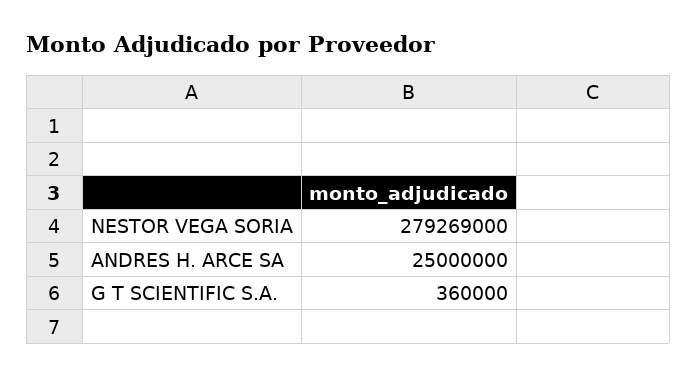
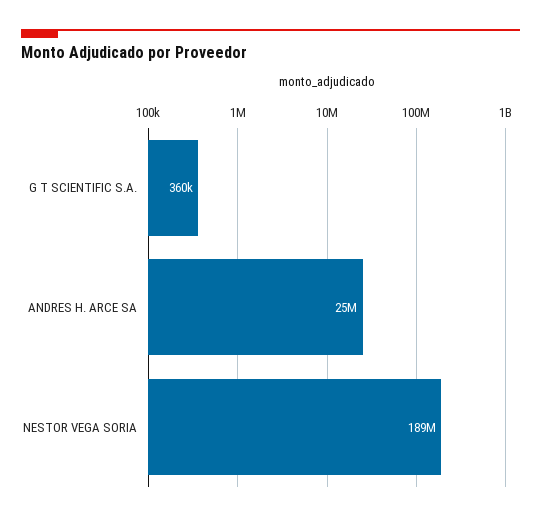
NESTOR VEGA SORIA: 279269000 -> 189000000

